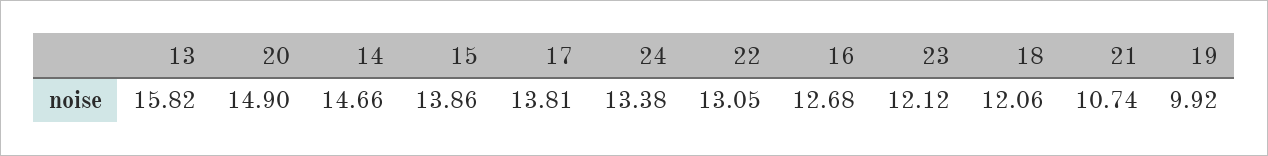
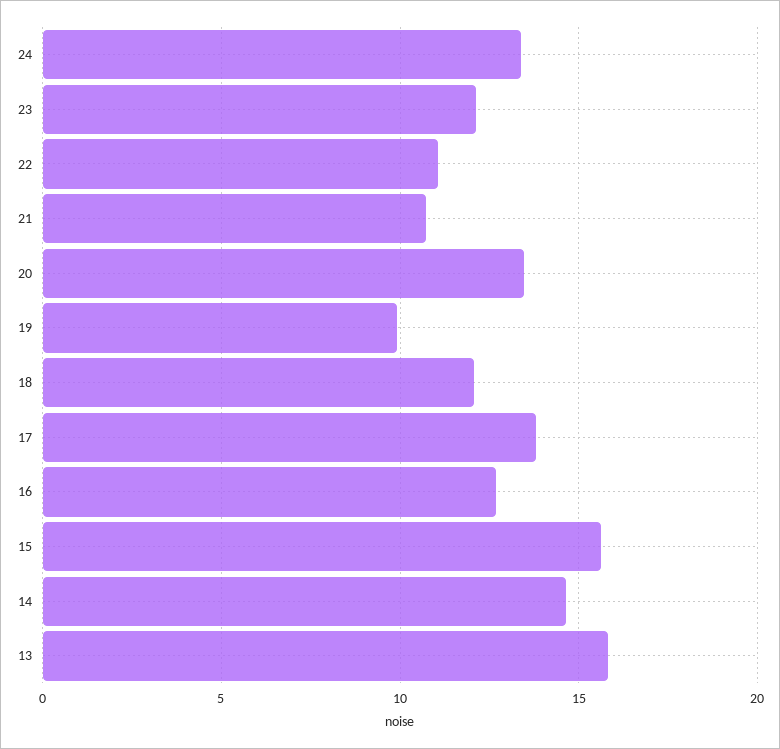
20: 14.9 -> 13.5
15: 13.86 -> 15.5
22: 13.05 -> 11

